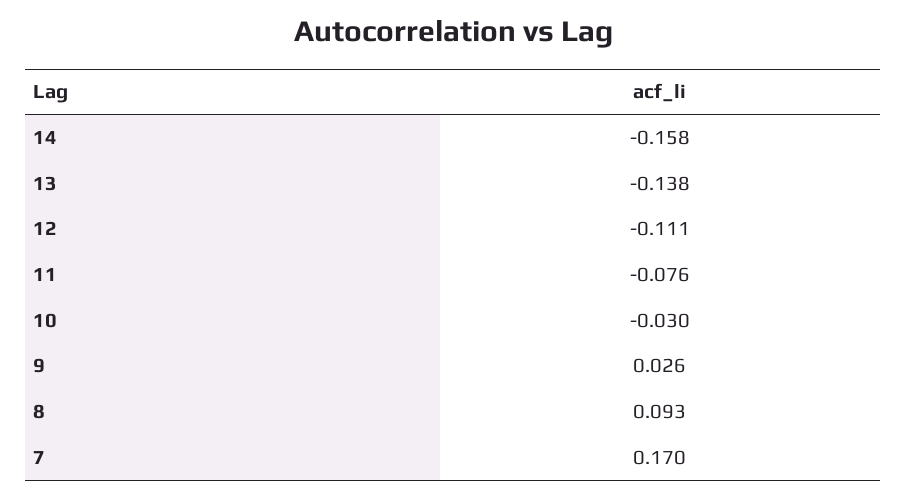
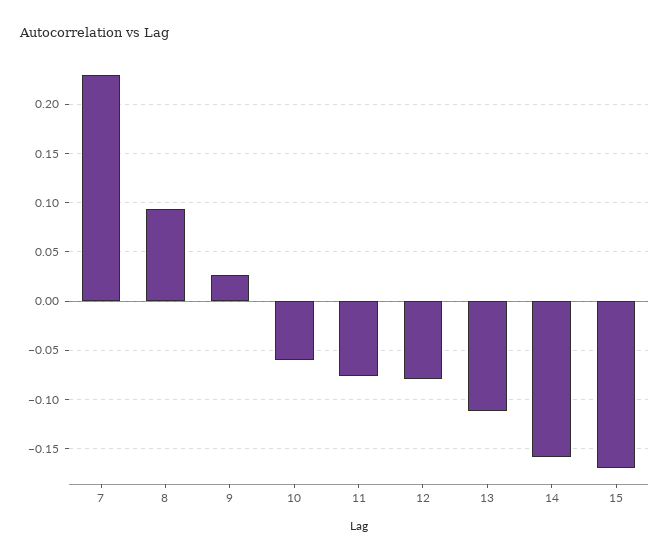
13: -0.138 -> -0.11
12: -0.111 -> -0.08
10: -0.03 -> -0.06
7: 0.17 -> 0.23
15: none -> -0.17

